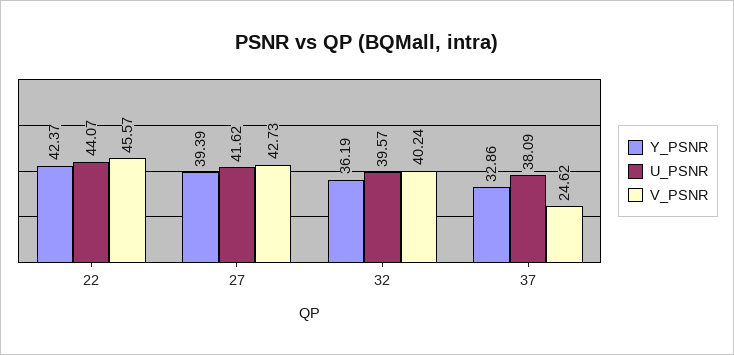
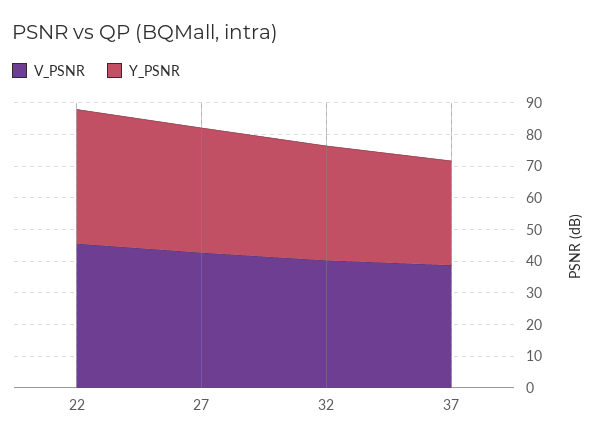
U_PSNR, 22: 44.07 -> none
U_PSNR, 27: 41.62 -> none
U_PSNR, 32: 39.57 -> none
U_PSNR, 37: 38.09 -> none
V_PSNR, 37: 24.62 -> 40

